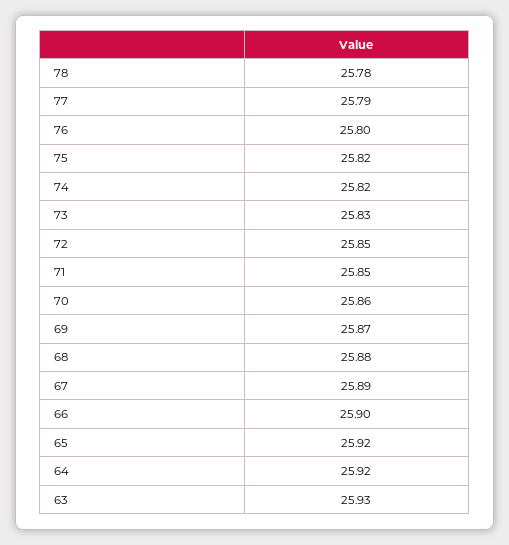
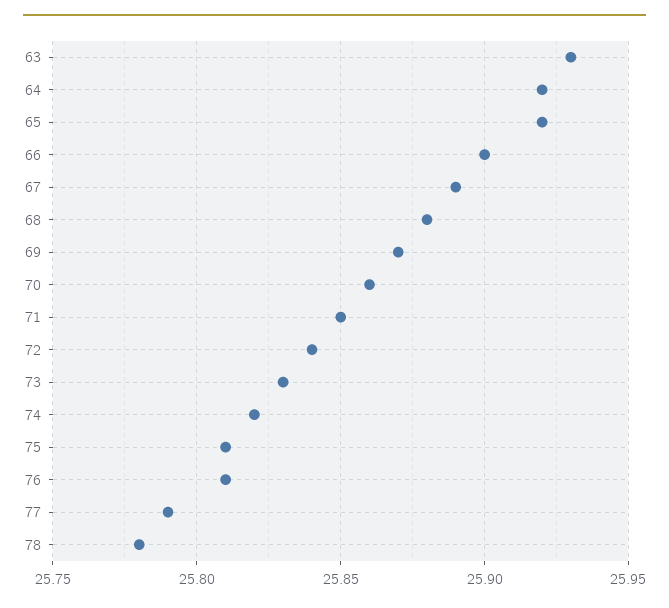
76: 25.8 -> 25.81
75: 25.82 -> 25.81
72: 25.85 -> 25.84

